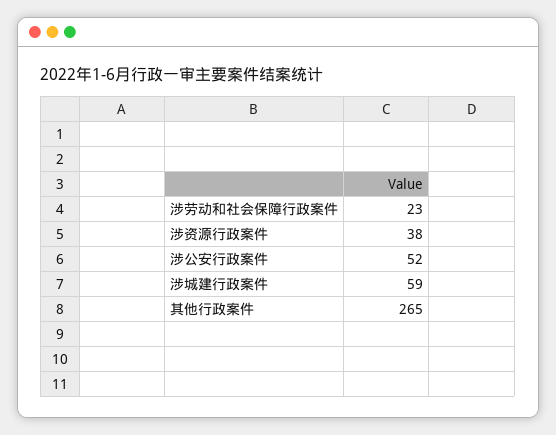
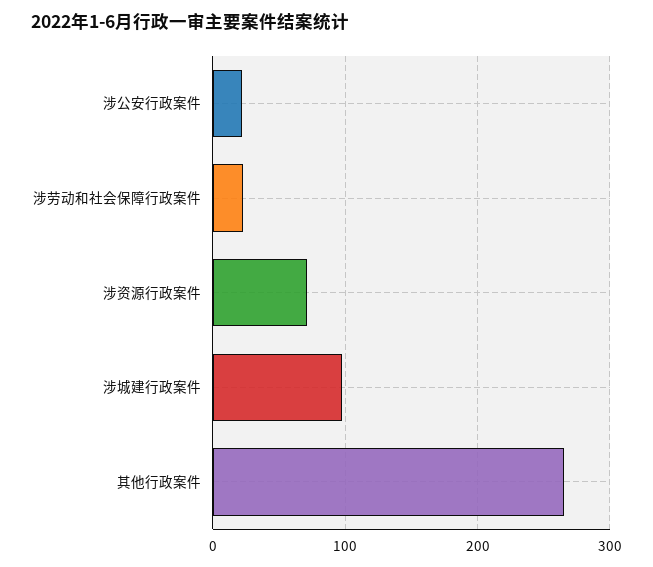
涉资源行政案件: 38 -> 70
涉公安行政案件: 52 -> 20
涉城建行政案件: 59 -> 100

